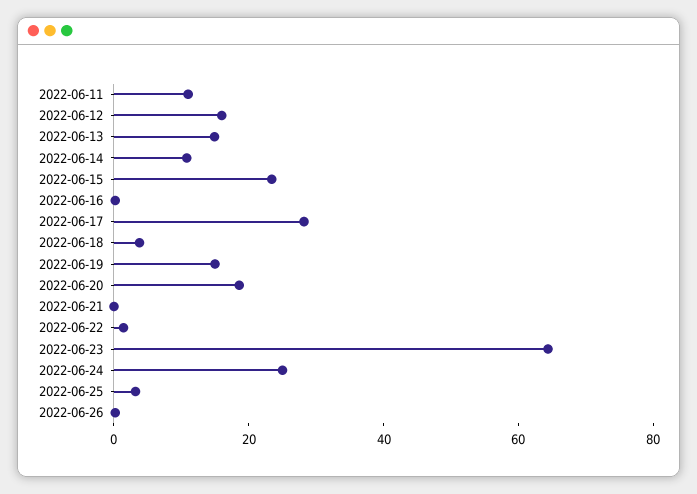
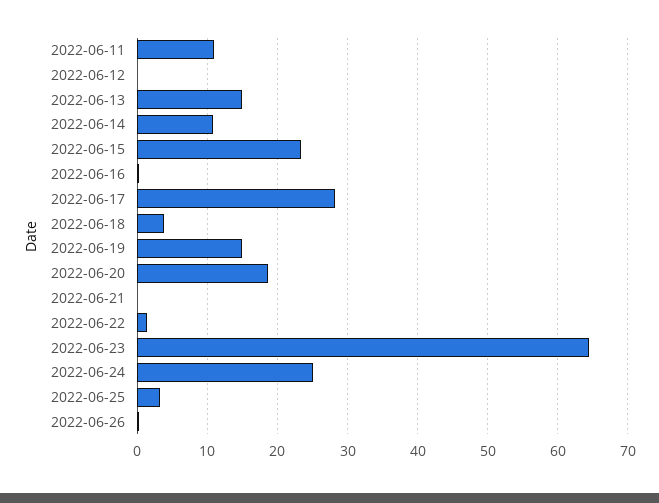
2022-06-12: 15 -> 0

